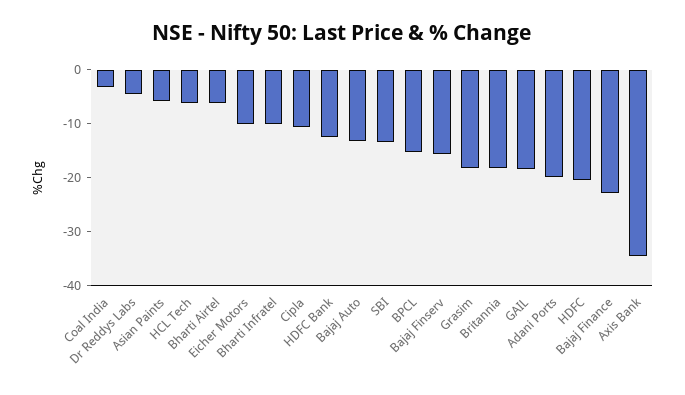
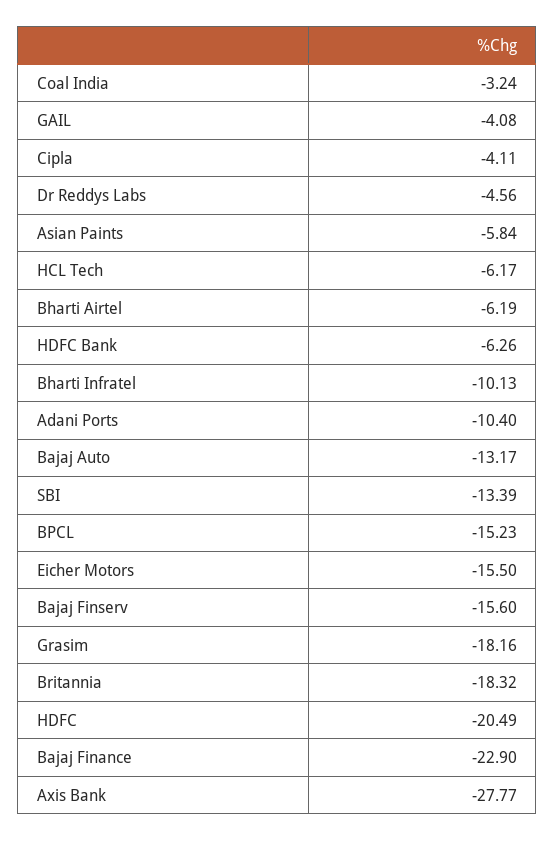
Eicher Motors: -10 -> -15.5
Cipla: -10 -> -4.11
HDFC Bank: -12 -> -6.26
GAIL: -18 -> -4.08
Adani Ports: -20 -> -10.4
Axis Bank: -34 -> -27.77

